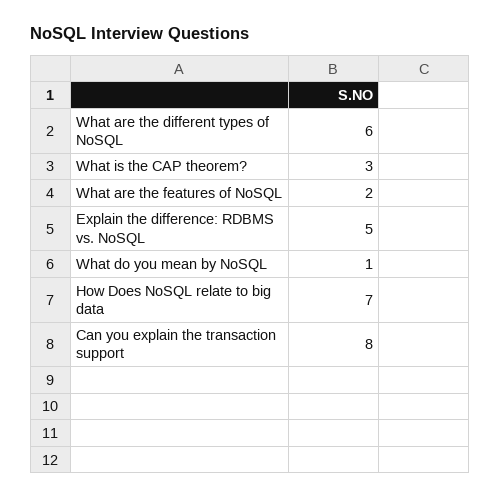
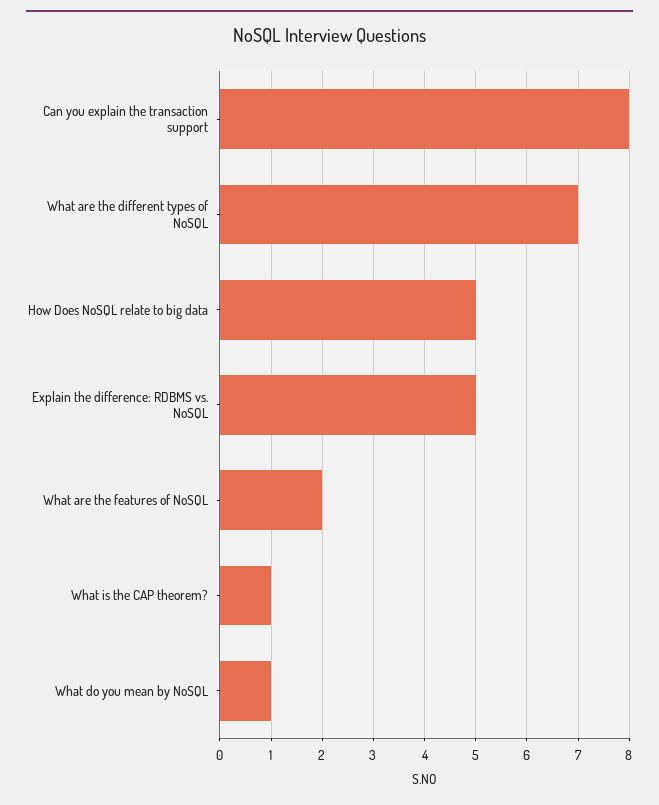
What are the different types of NoSQL: 6 -> 7
What is the CAP theorem?: 3 -> 1
How Does NoSQL relate to big data: 7 -> 5

